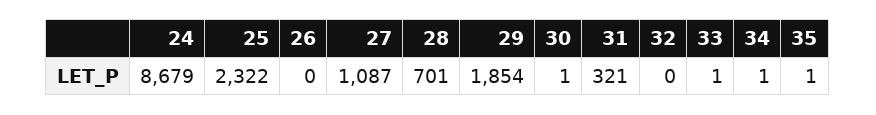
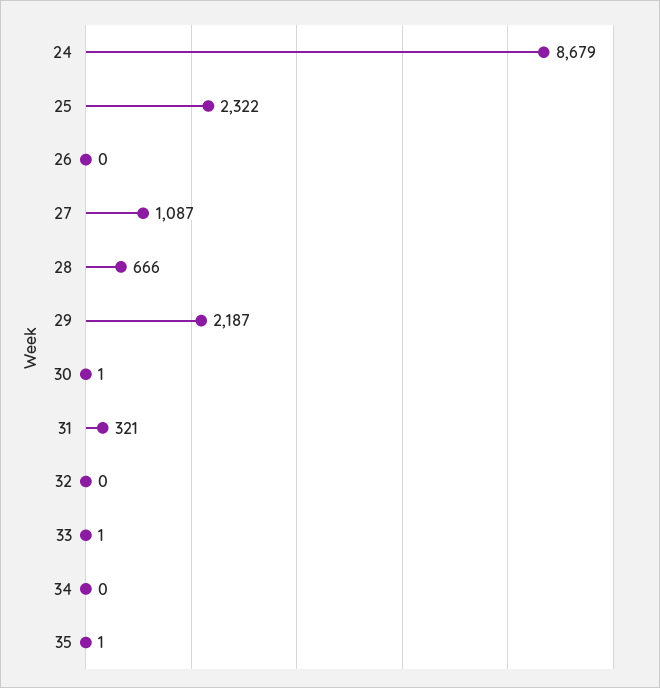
28: 701 -> 666
29: 1854 -> 2187
34: 1 -> 0

